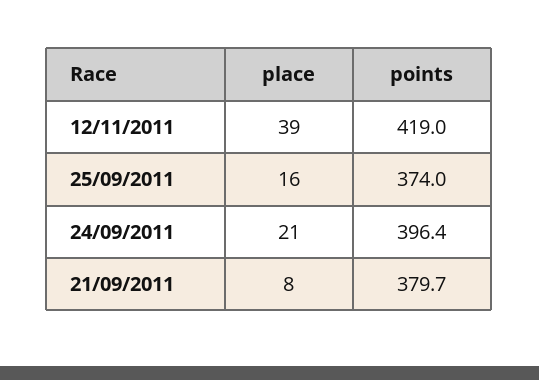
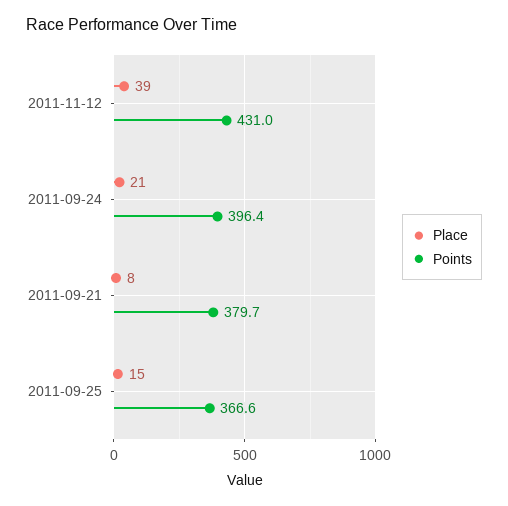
points, 12/11/2011: 419 -> 431
place, 25/09/2011: 16 -> 15
points, 25/09/2011: 374 -> 366.6

